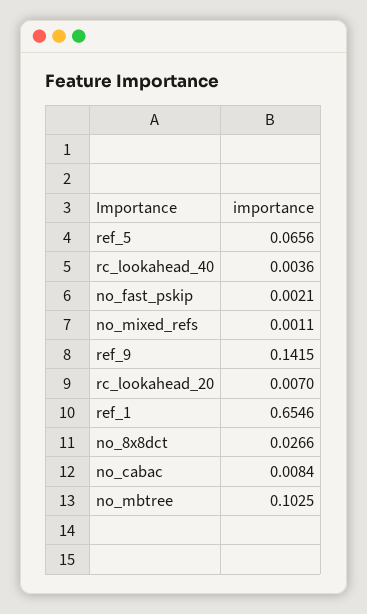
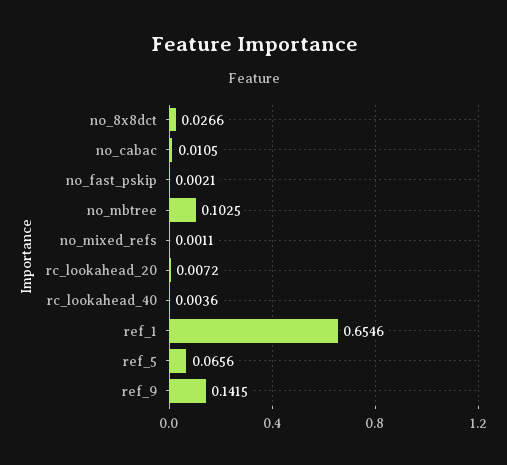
rc_lookahead_20: 0.007 -> 0.0072
no_cabac: 0.0084 -> 0.0105

